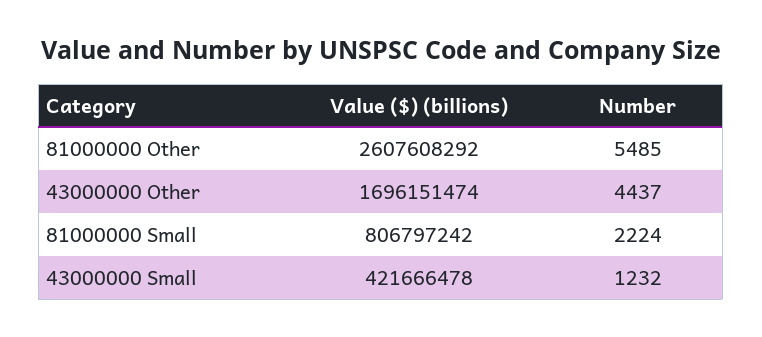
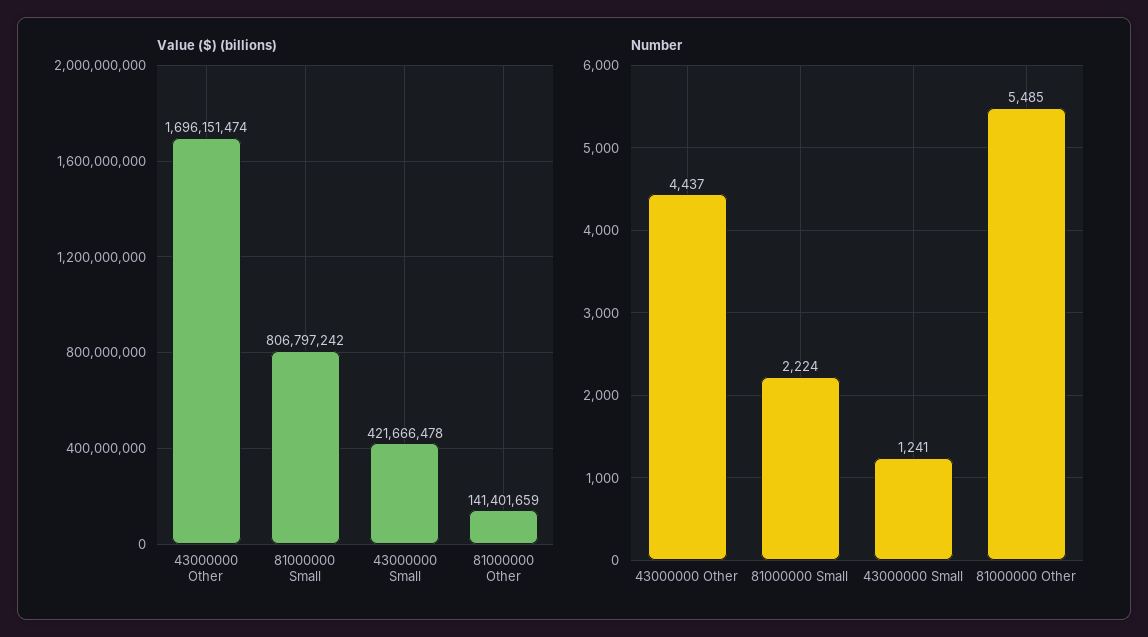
Value ($) (billions), 81000000 Other: 2607608292 -> 141401659
Number, 43000000 Small: 1232 -> 1241

